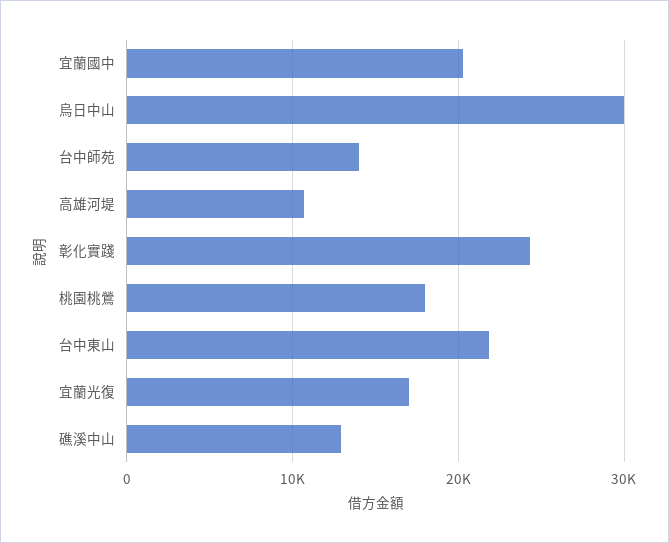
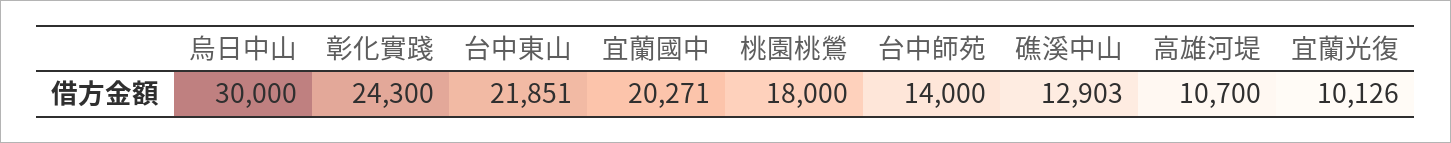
宜蘭光復: 17000 -> 10126

